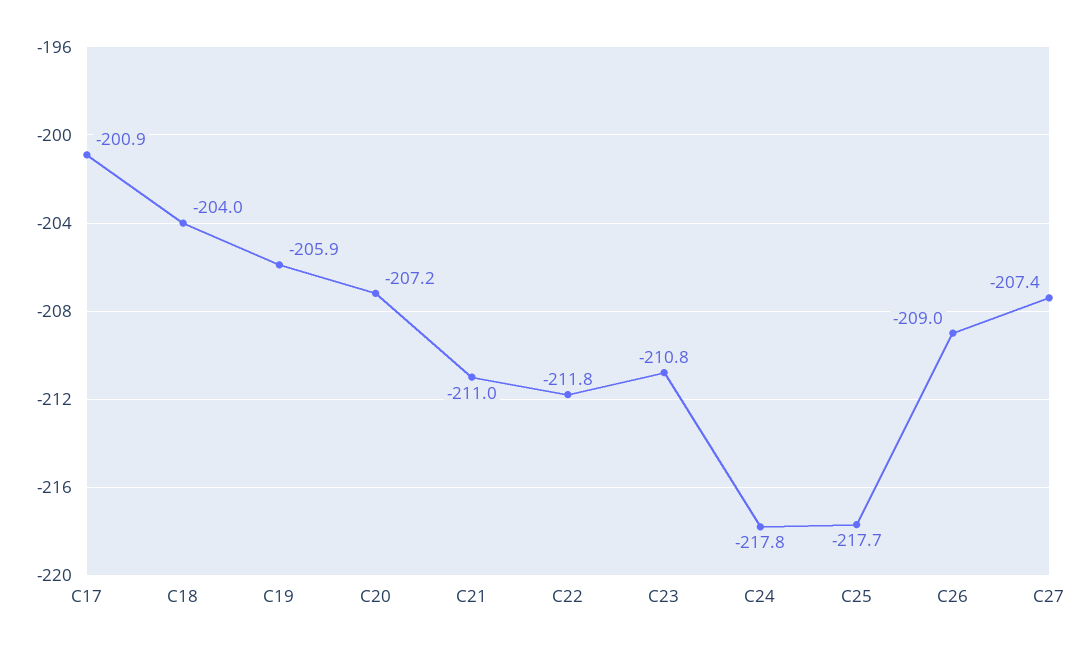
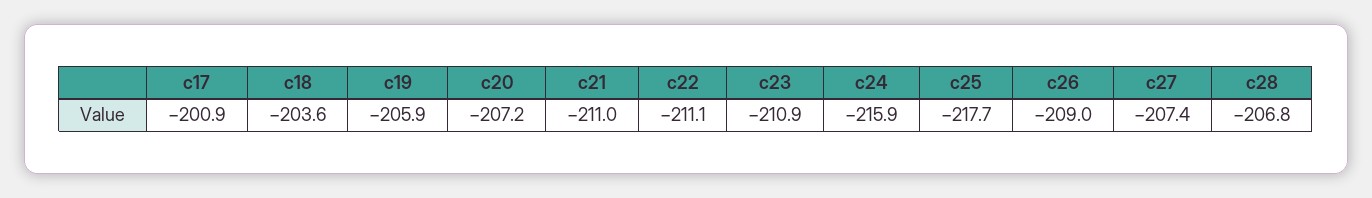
C18: -204 -> -203.6
C22: -211.8 -> -211.1
C23: -210.8 -> -210.9
C24: -217.8 -> -215.9
c28: none -> -206.8

